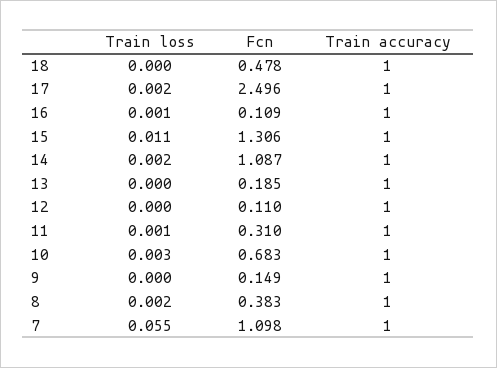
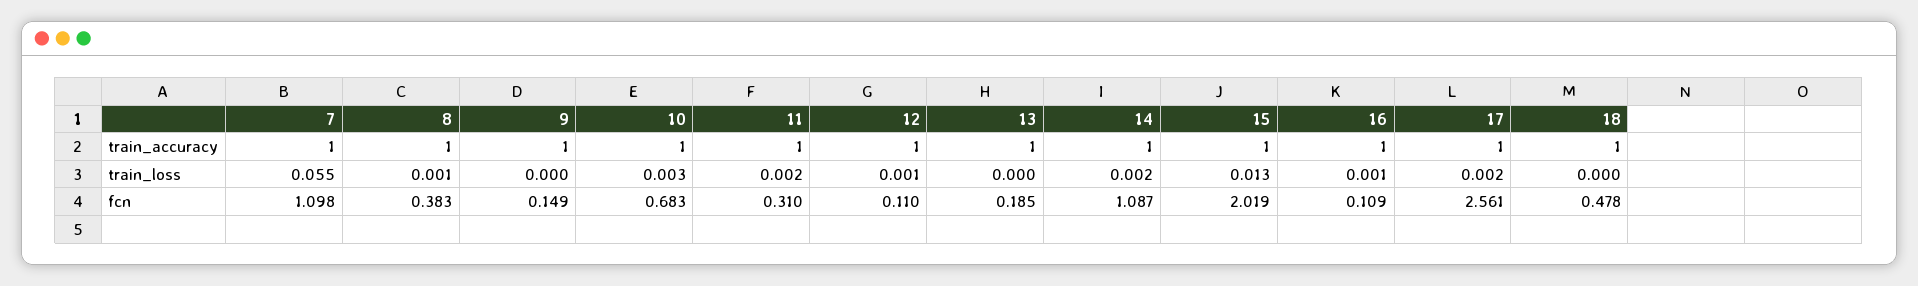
Fcn, 17: 2.496 -> 2.561
Train loss, 15: 0.011 -> 0.013
Fcn, 15: 1.306 -> 2.019
Train loss, 12: 0 -> 0.001
Train loss, 11: 0.001 -> 0.002
Train loss, 8: 0.002 -> 0.001

